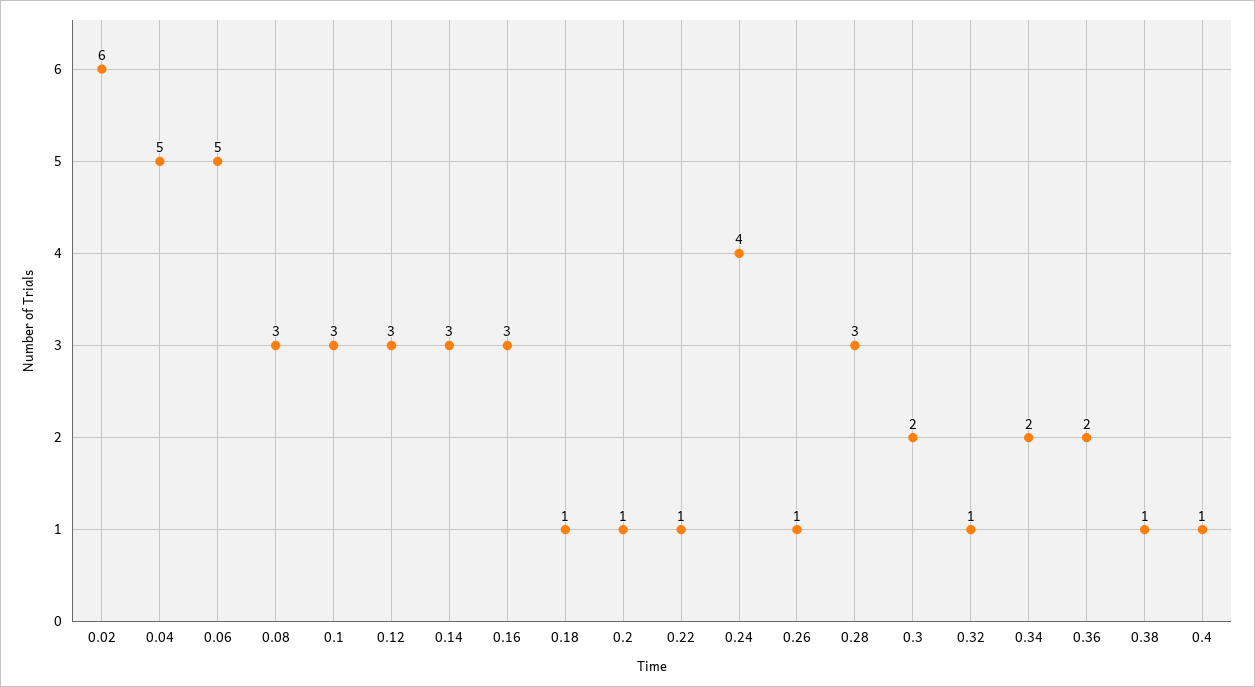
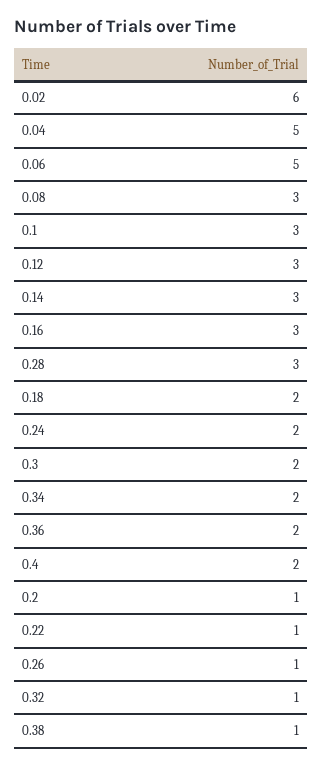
0.18: 1 -> 2
0.24: 4 -> 2
0.4: 1 -> 2

